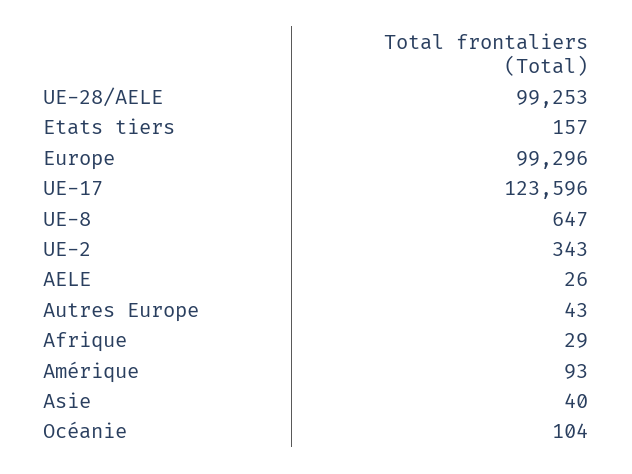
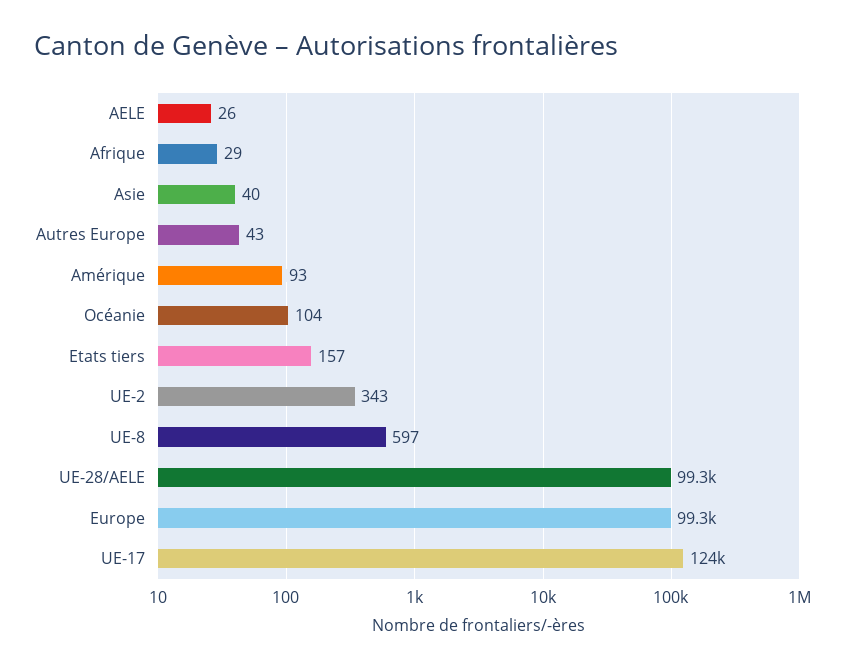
UE-8: 647 -> 597

